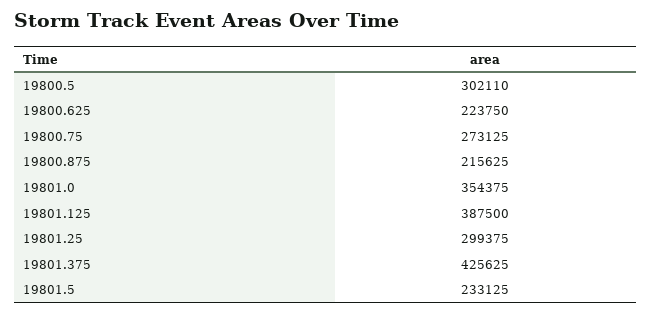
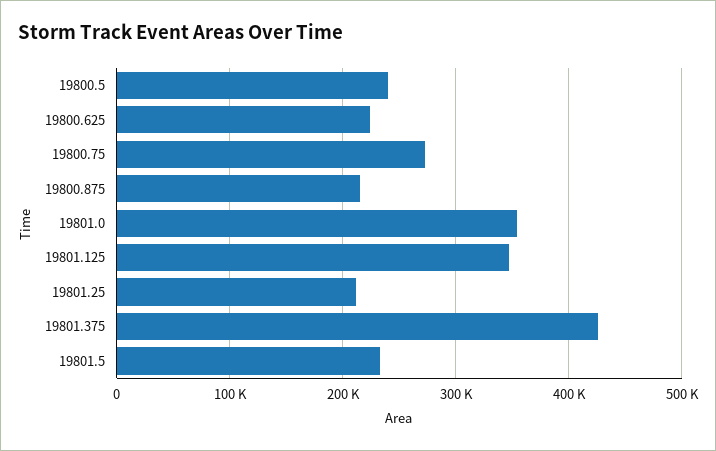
19800.5: 302110 -> 240000
19801.125: 387500 -> 350000
19801.25: 299375 -> 210000

